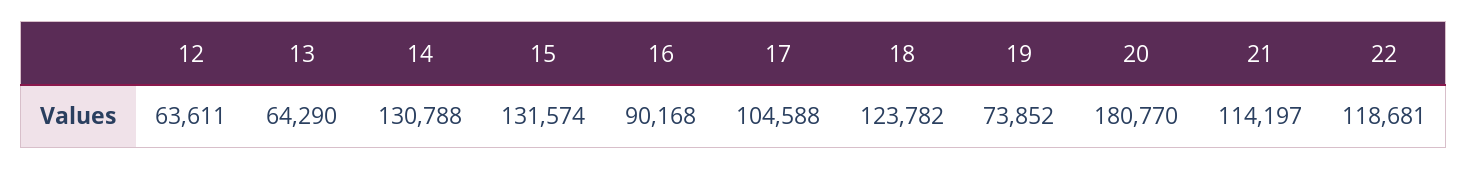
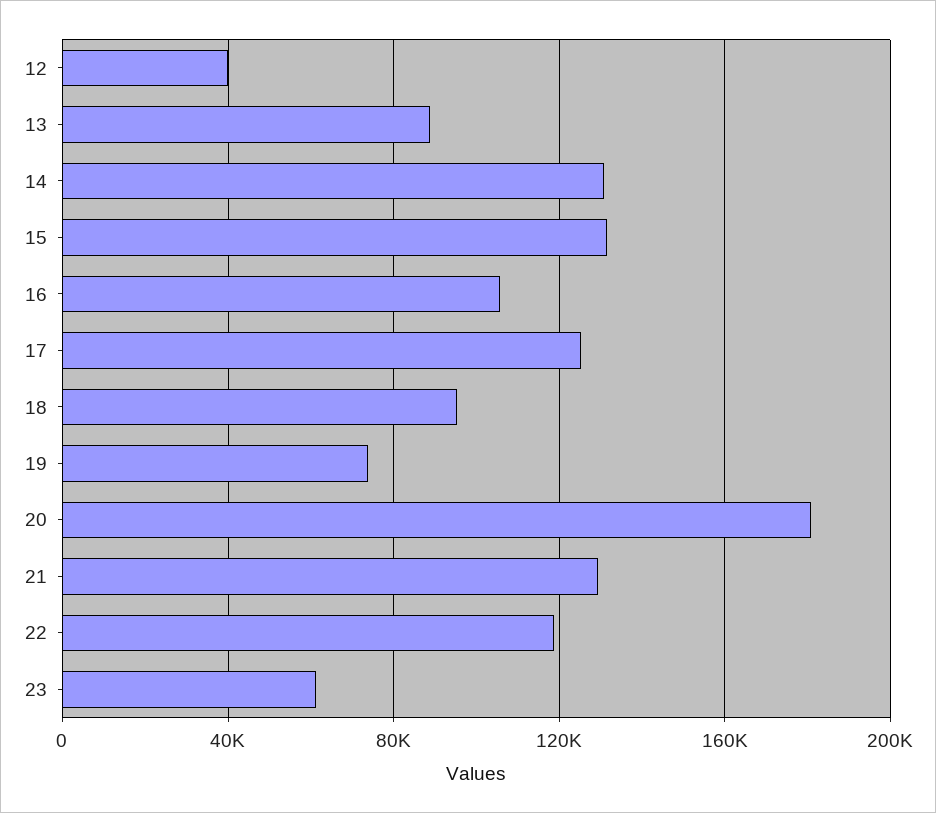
12: 63611 -> 40000
13: 64290 -> 90000
16: 90168 -> 105000
17: 104588 -> 125000
18: 123782 -> 95000
21: 114197 -> 130000
23: none -> 60000

